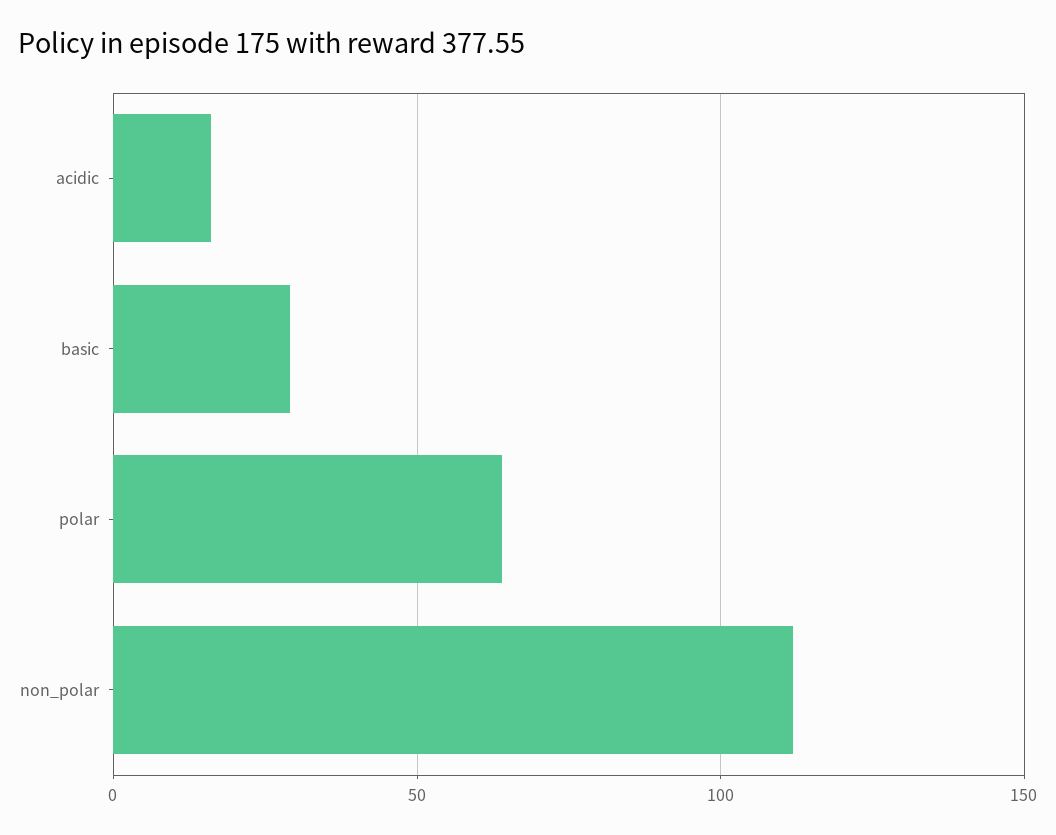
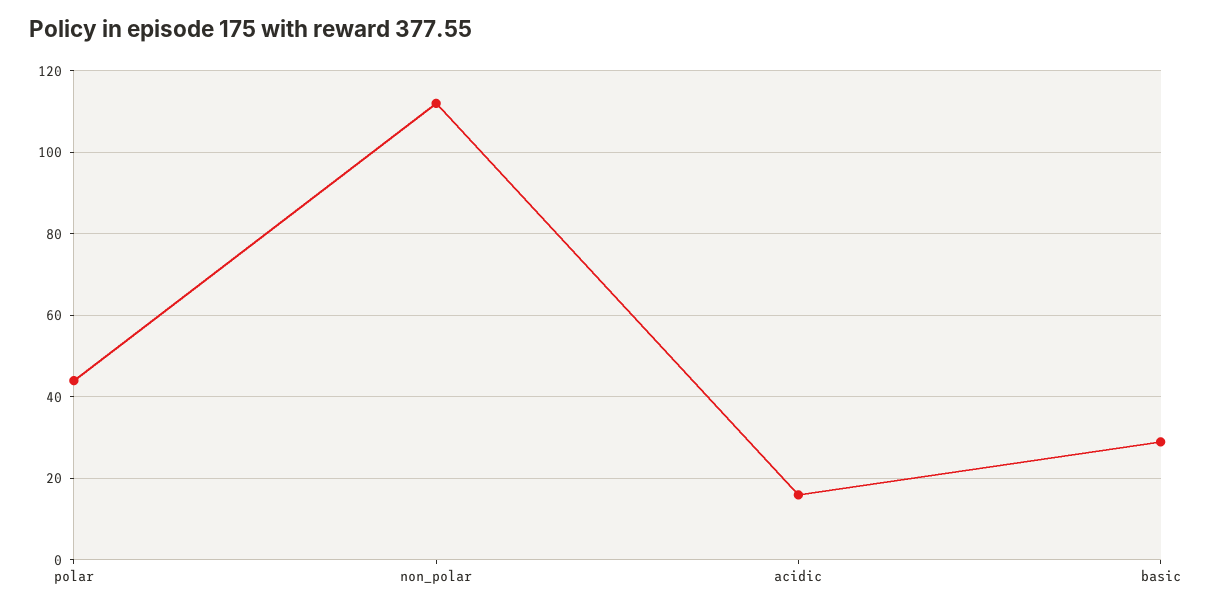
polar: 65 -> 45

